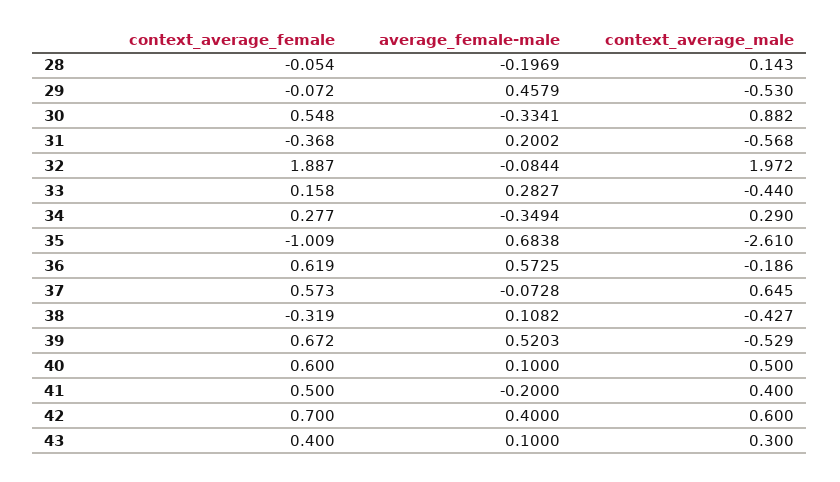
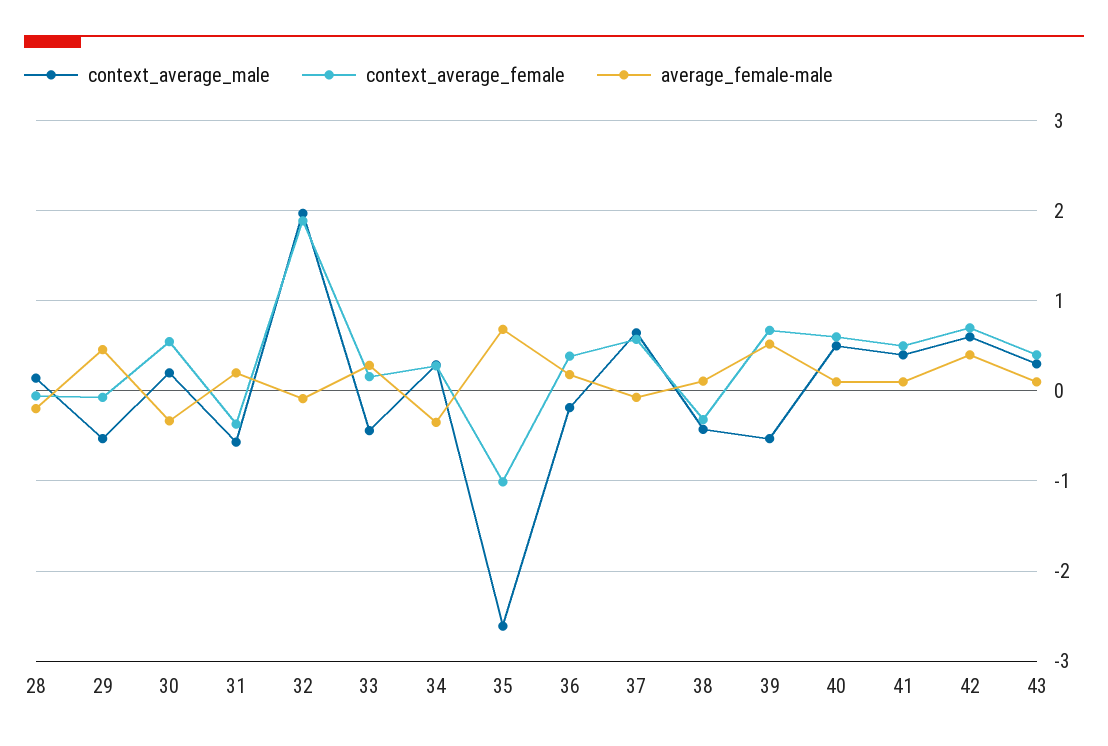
context_average_male, 30: 0.882 -> 0.2
context_average_female, 36: 0.619 -> 0.4
average_female-male, 36: 0.5725 -> 0.2
average_female-male, 41: -0.2 -> 0.1

